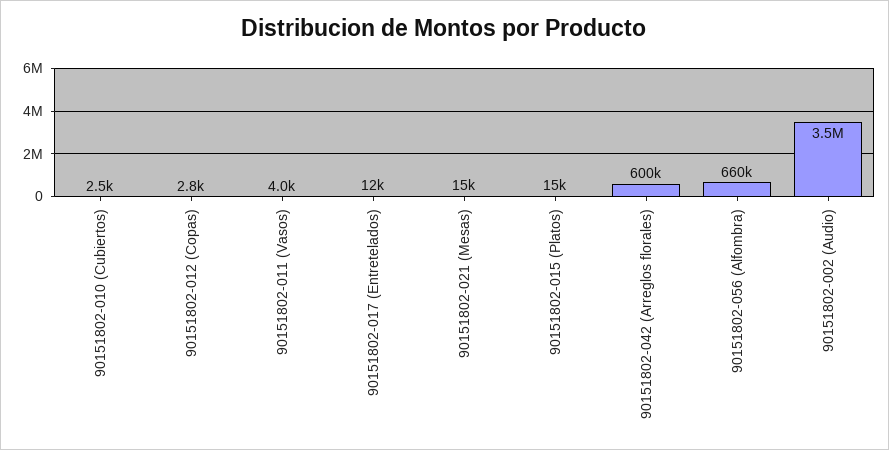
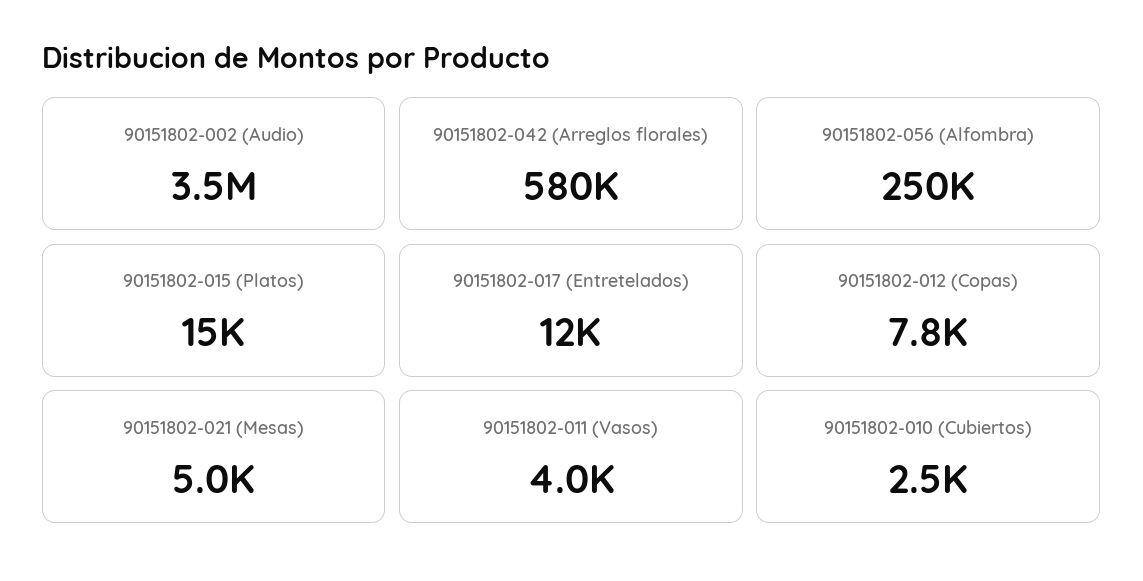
90151802-012 (Copas): 2800 -> 7800
90151802-021 (Mesas): 15000 -> 5000
90151802-042 (Arreglos florales): 600000 -> 580000
90151802-056 (Alfombra): 660000 -> 250000

